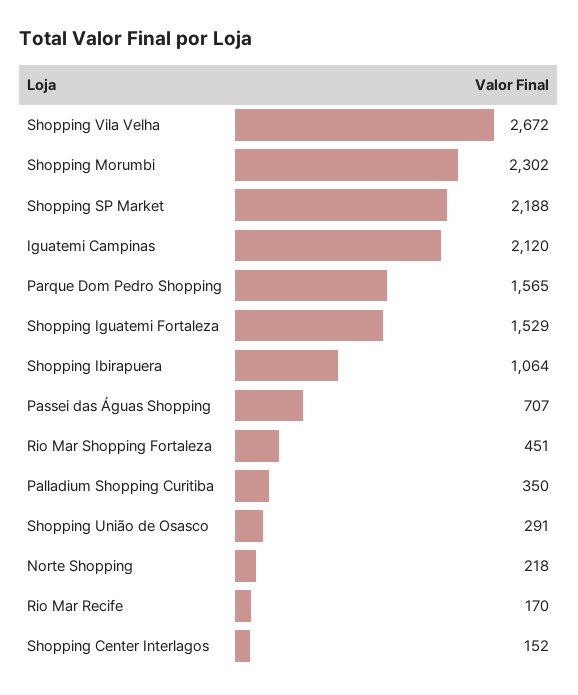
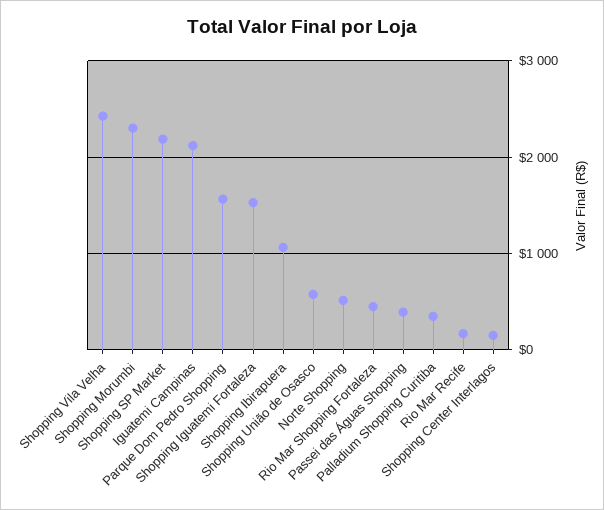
Shopping Vila Velha: 2672 -> 2400
Passei das Águas Shopping: 707 -> 400
Shopping União de Osasco: 291 -> 600
Norte Shopping: 218 -> 500

